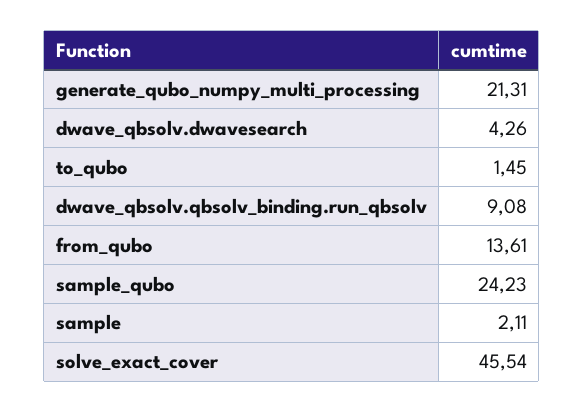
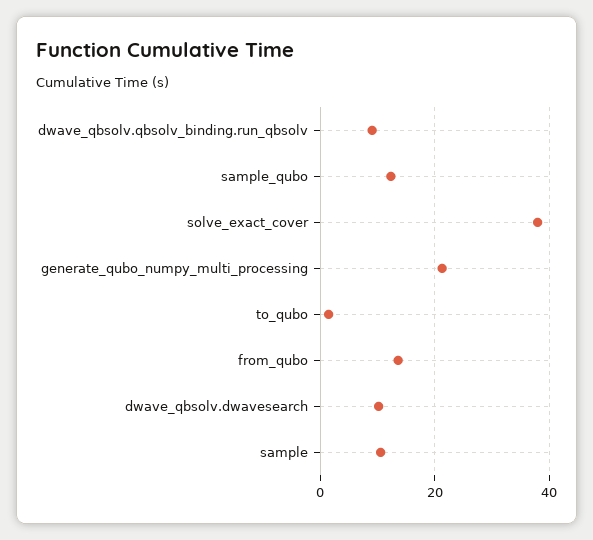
dwave_qbsolv.dwavesearch: 4.26 -> 10
sample_qubo: 24.23 -> 12
sample: 2.11 -> 10
solve_exact_cover: 45.54 -> 38

